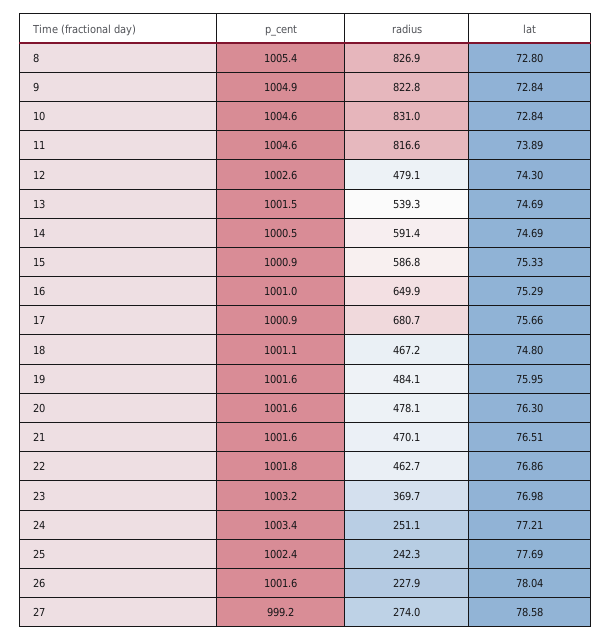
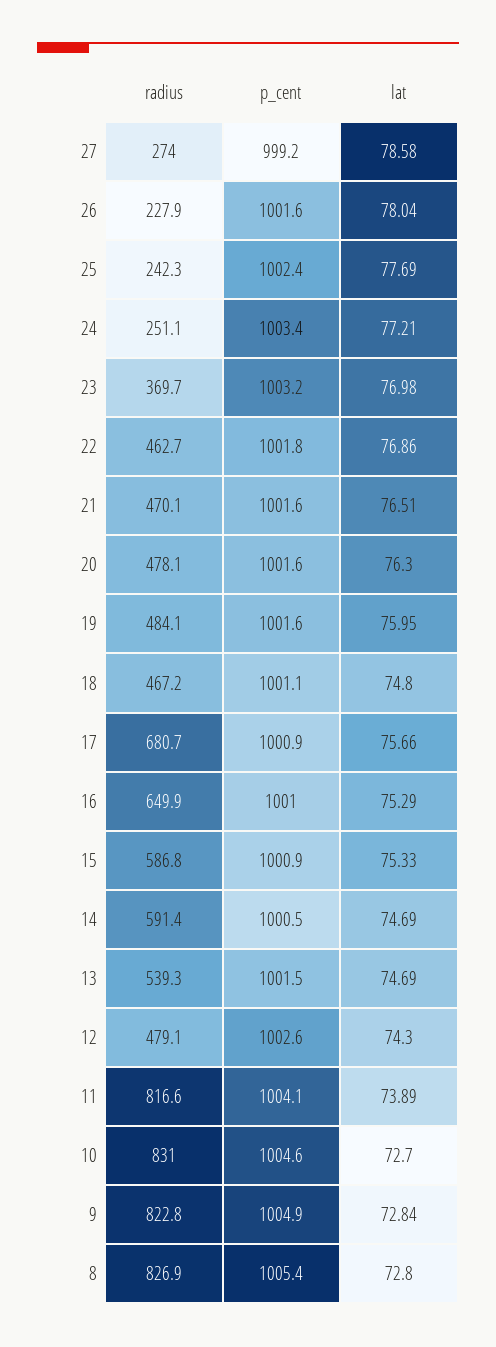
lat, 10: 72.84 -> 72.7
p_cent, 11: 1004.6 -> 1004.1

